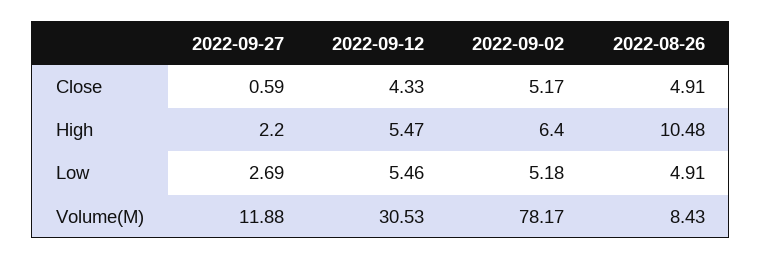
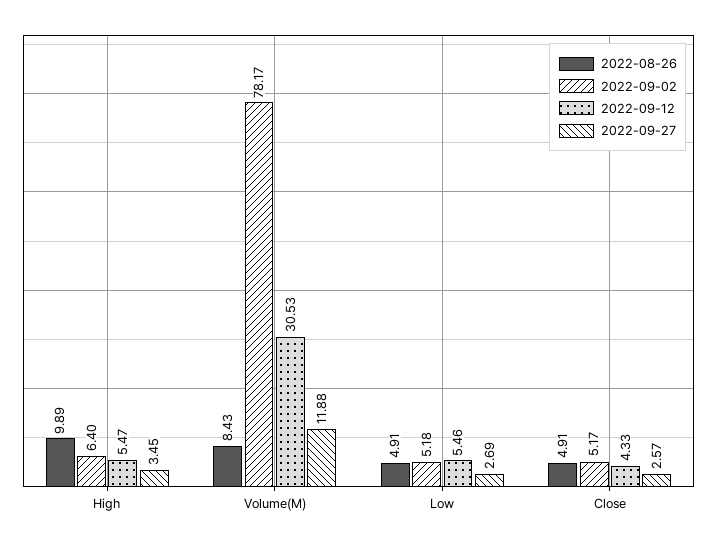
2022-09-27, Close: 0.59 -> 2.57
2022-09-27, High: 2.2 -> 3.45
2022-08-26, High: 10.48 -> 9.89

